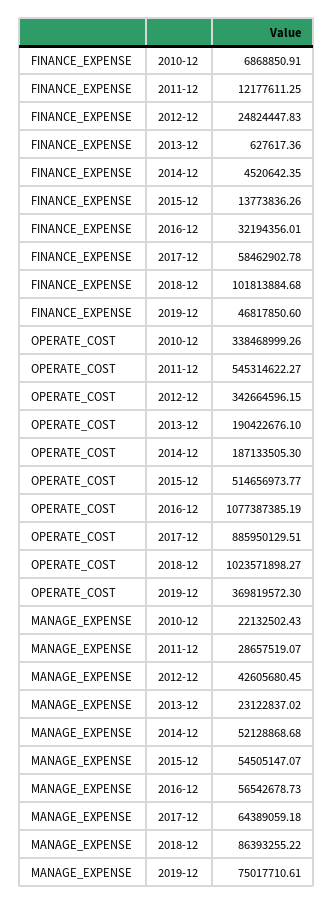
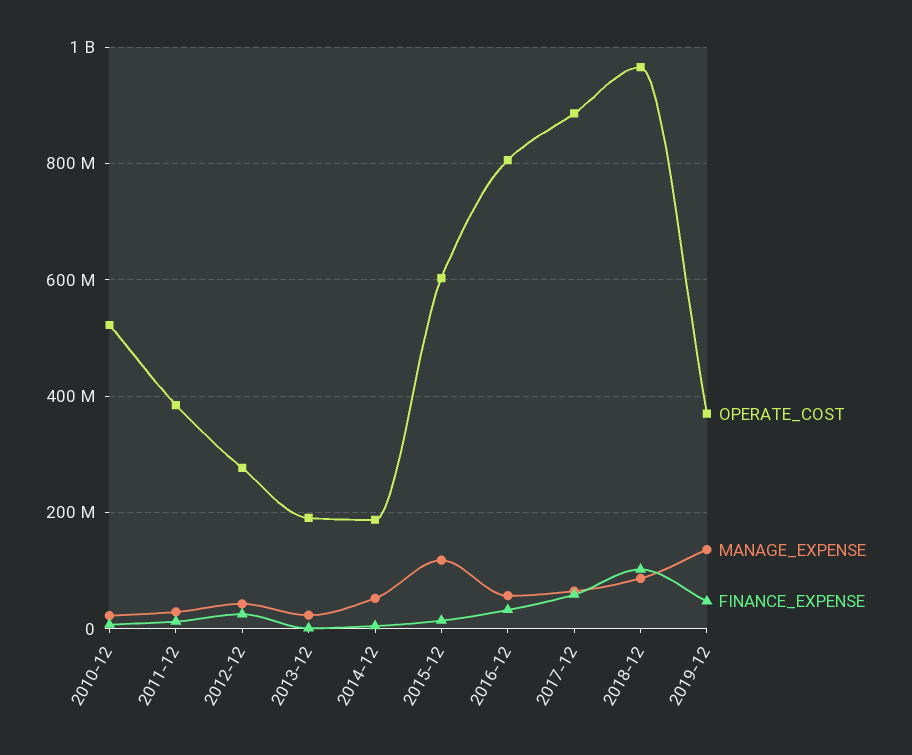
OPERATE_COST, 2010-12: 338468999.26 -> 520000000
OPERATE_COST, 2011-12: 545314622.27 -> 380000000
OPERATE_COST, 2012-12: 342664596.15 -> 280000000
OPERATE_COST, 2015-12: 514656973.77 -> 600000000
OPERATE_COST, 2016-12: 1077387385.19 -> 800000000
OPERATE_COST, 2018-12: 1023571898.27 -> 960000000
MANAGE_EXPENSE, 2015-12: 54505147.07 -> 120000000
MANAGE_EXPENSE, 2019-12: 75017710.61 -> 140000000

